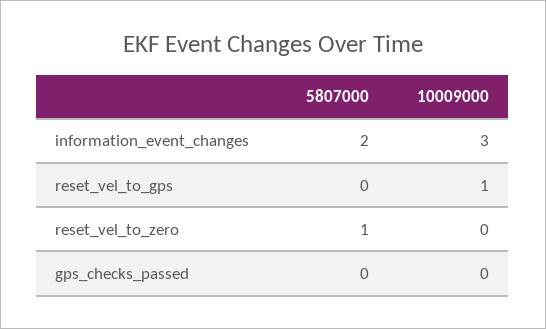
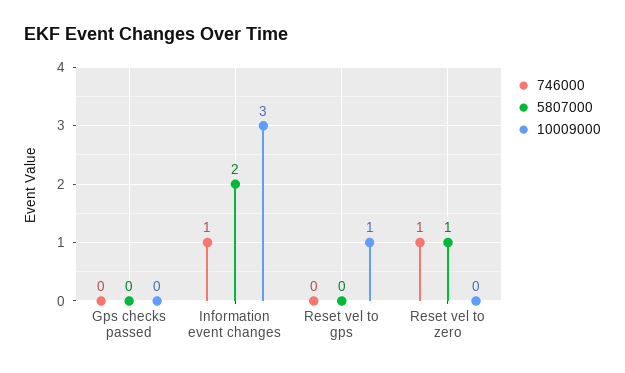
746000, gps_checks_passed: none -> 0
746000, information_event_changes: none -> 1
746000, reset_vel_to_gps: none -> 0
746000, reset_vel_to_zero: none -> 1

